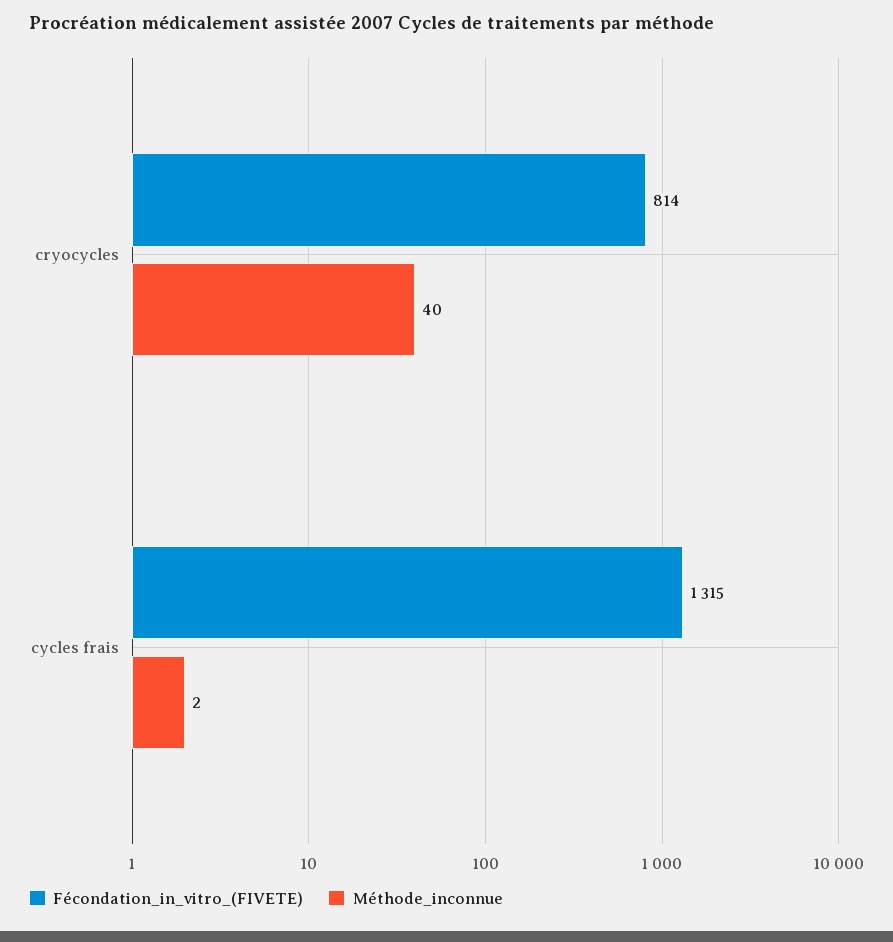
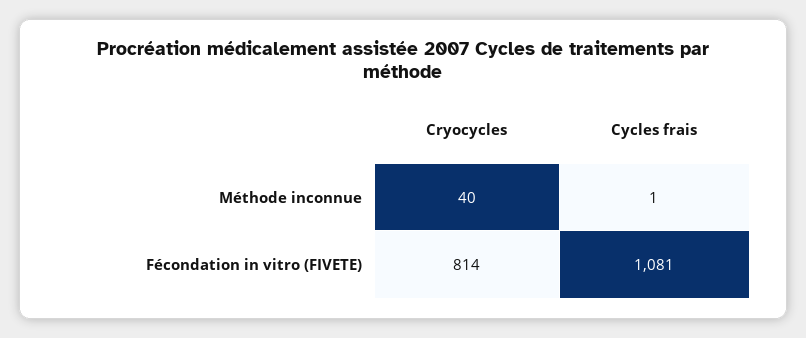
Fécondation_in_vitro_(FIVETE), cycles frais: 1315 -> 1081
Méthode_inconnue, cycles frais: 2 -> 1

